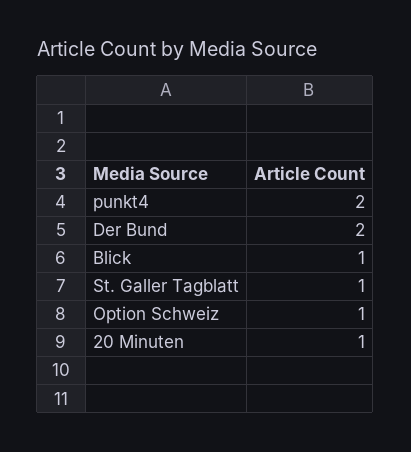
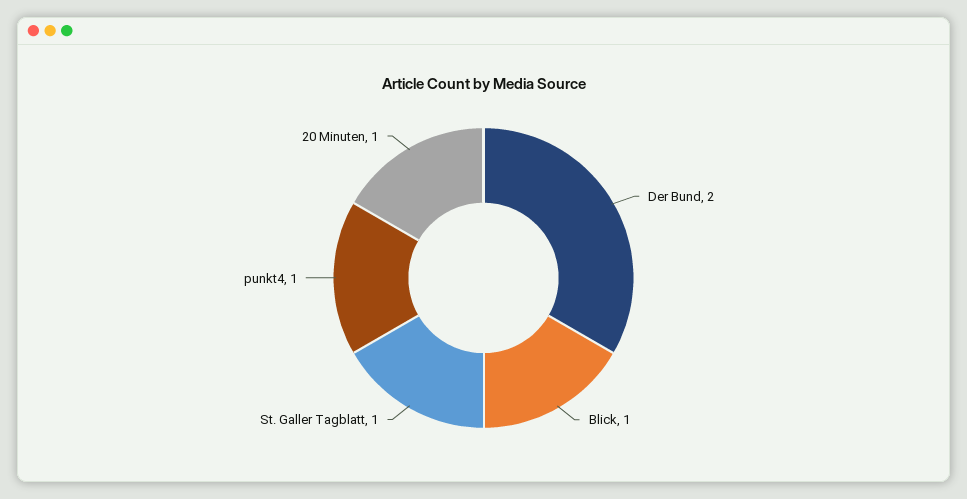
punkt4: 2 -> 1
Option Schweiz: 1 -> none

